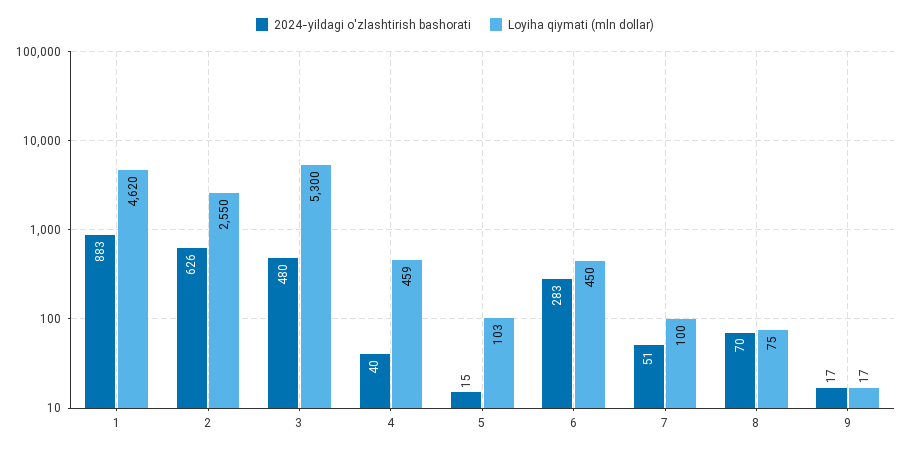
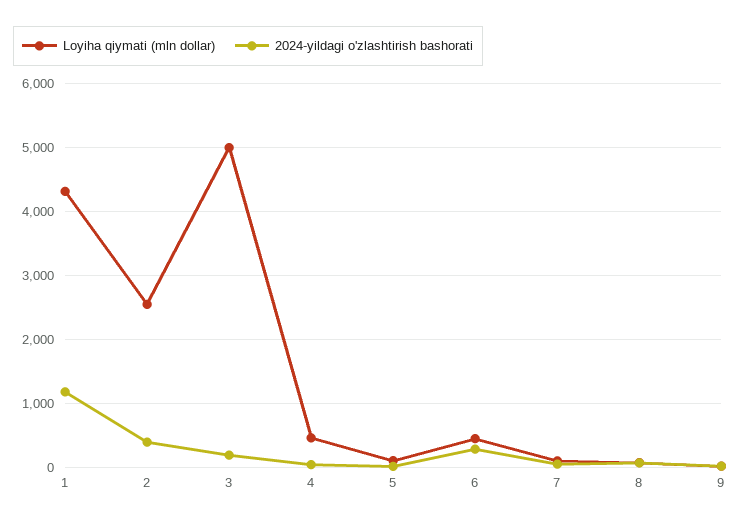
2024-yildagi o'zlashtirish bashorati, 1: 883 -> 1200
Loyiha qiymati (mln dollar), 1: 4620 -> 4300
2024-yildagi o'zlashtirish bashorati, 2: 626 -> 400
2024-yildagi o'zlashtirish bashorati, 3: 480 -> 200
Loyiha qiymati (mln dollar), 3: 5300 -> 5000

